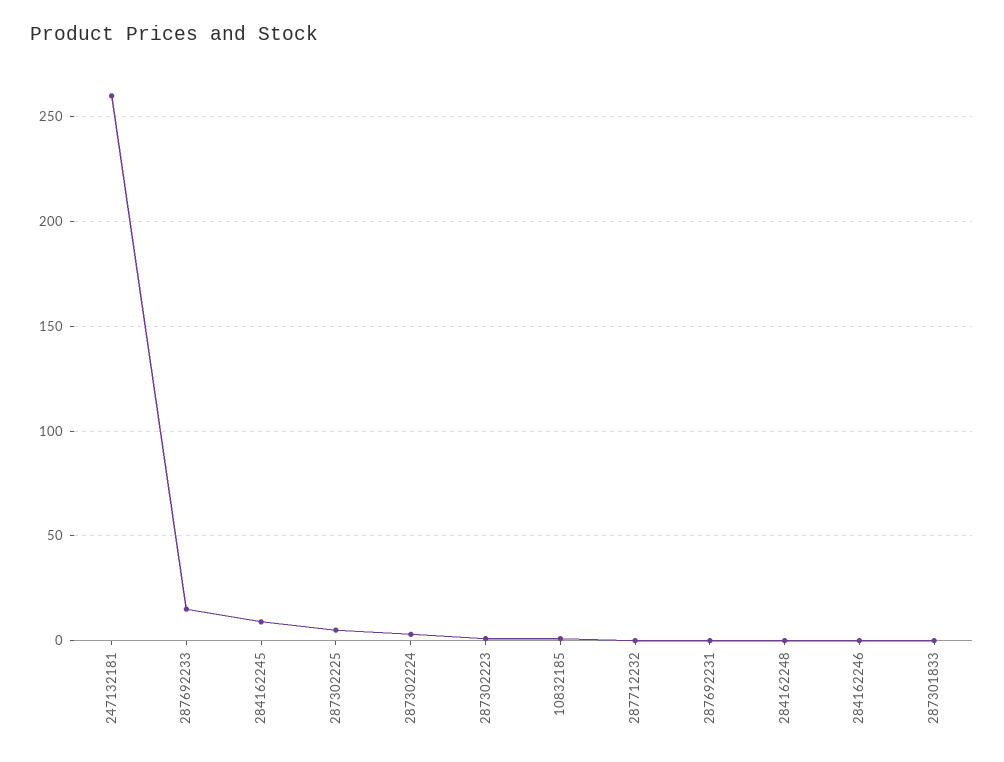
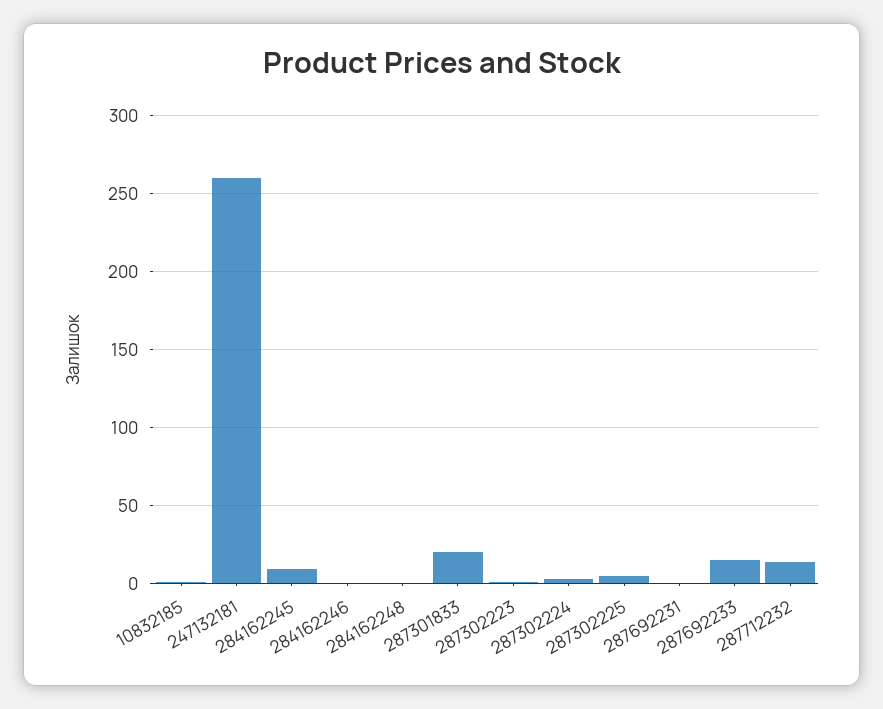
287712232: 0 -> 15
287301833: 0 -> 20

